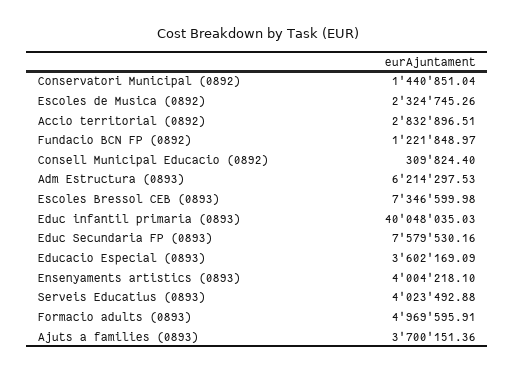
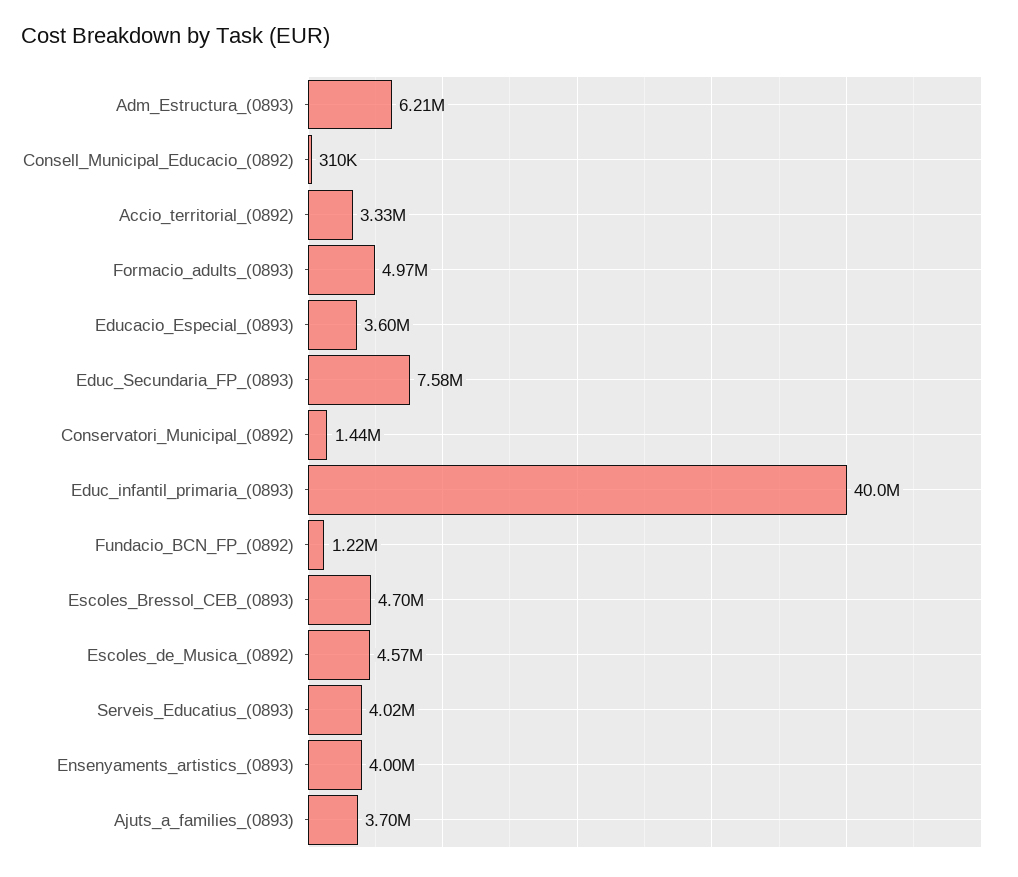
Escoles de Musica (0892): 2324745.26 -> 4570000
Accio territorial (0892): 2832896.51 -> 3330000
Escoles Bressol CEB (0893): 7346599.98 -> 4700000

